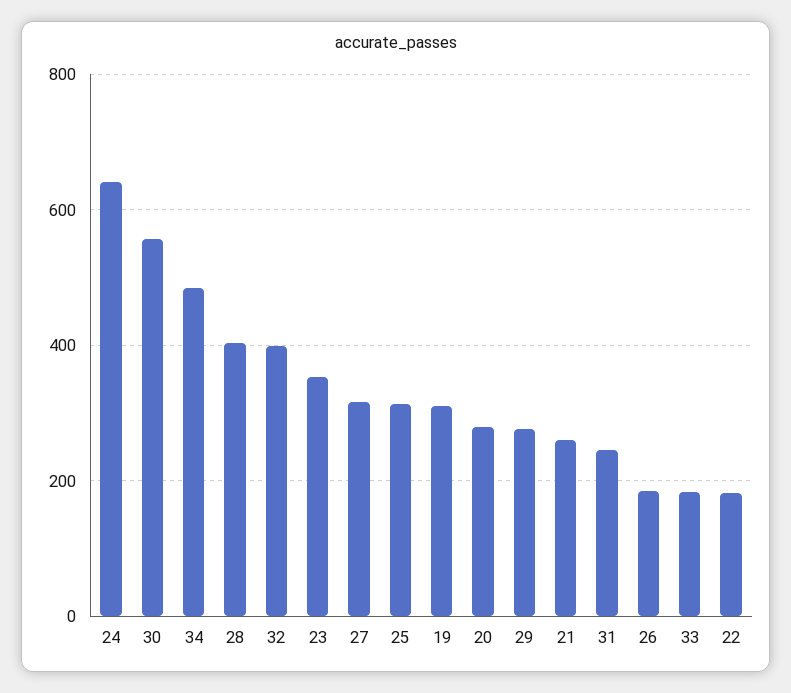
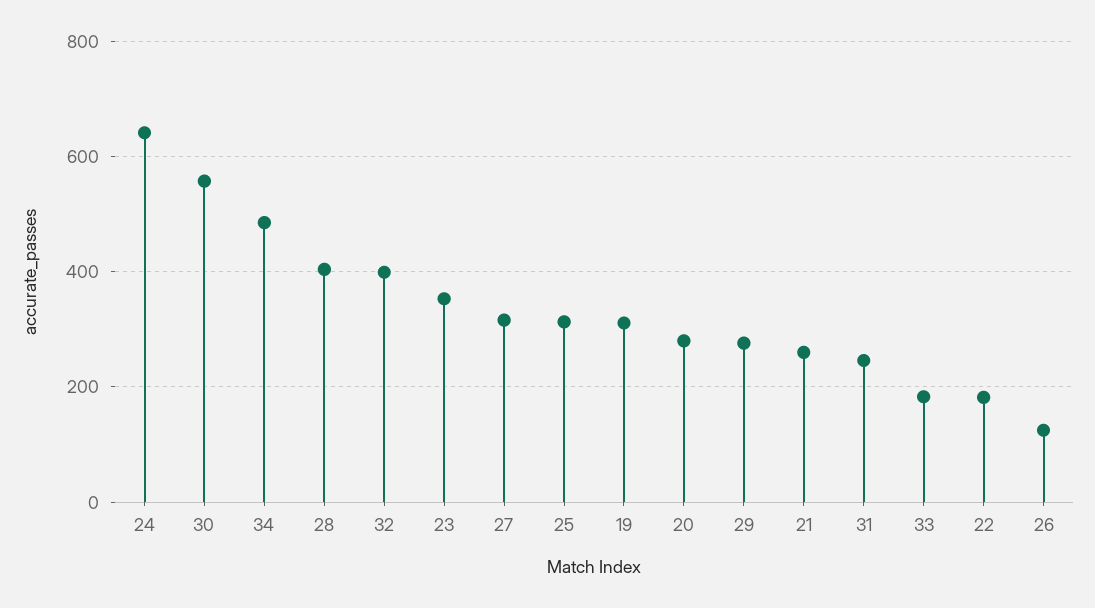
26: 180 -> 120

